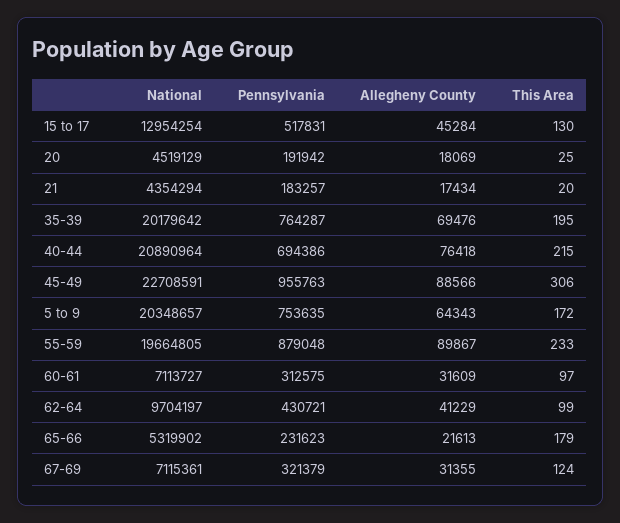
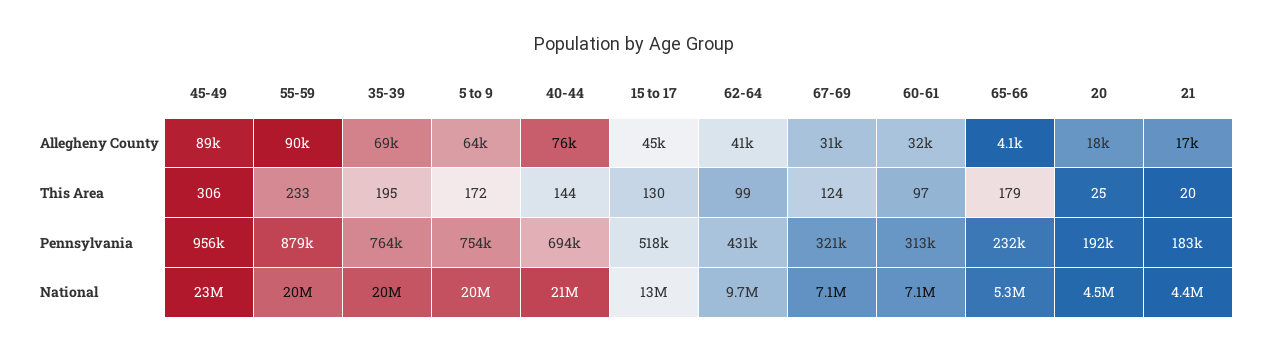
This Area, 40-44: 215 -> 144
Allegheny County, 65-66: 21613 -> 4100

